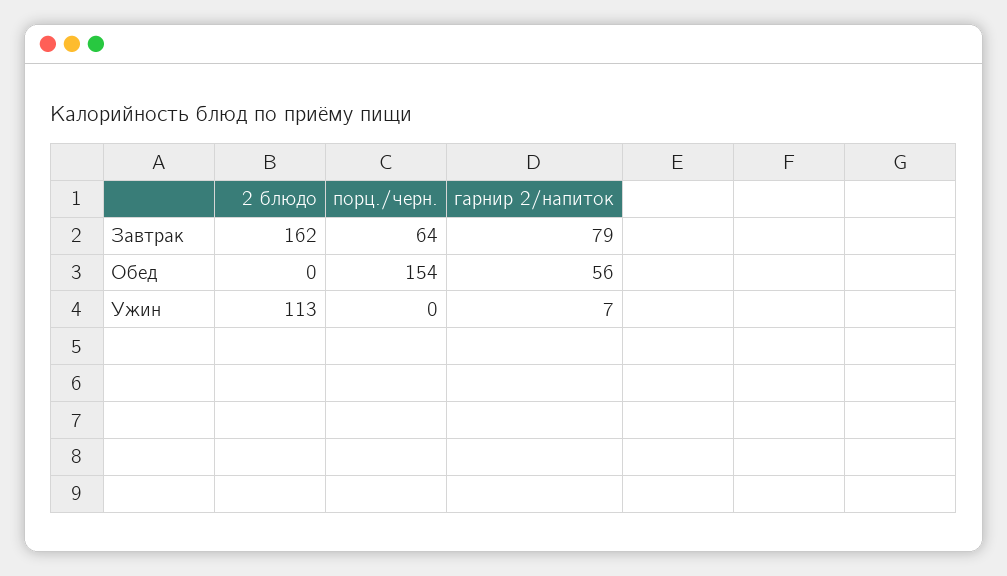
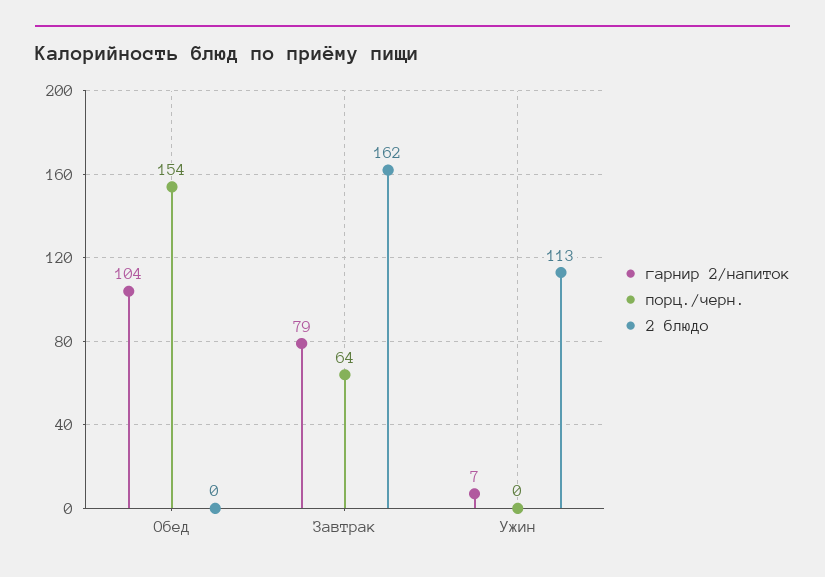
гарнир 2/напиток, Обед: 56 -> 104

